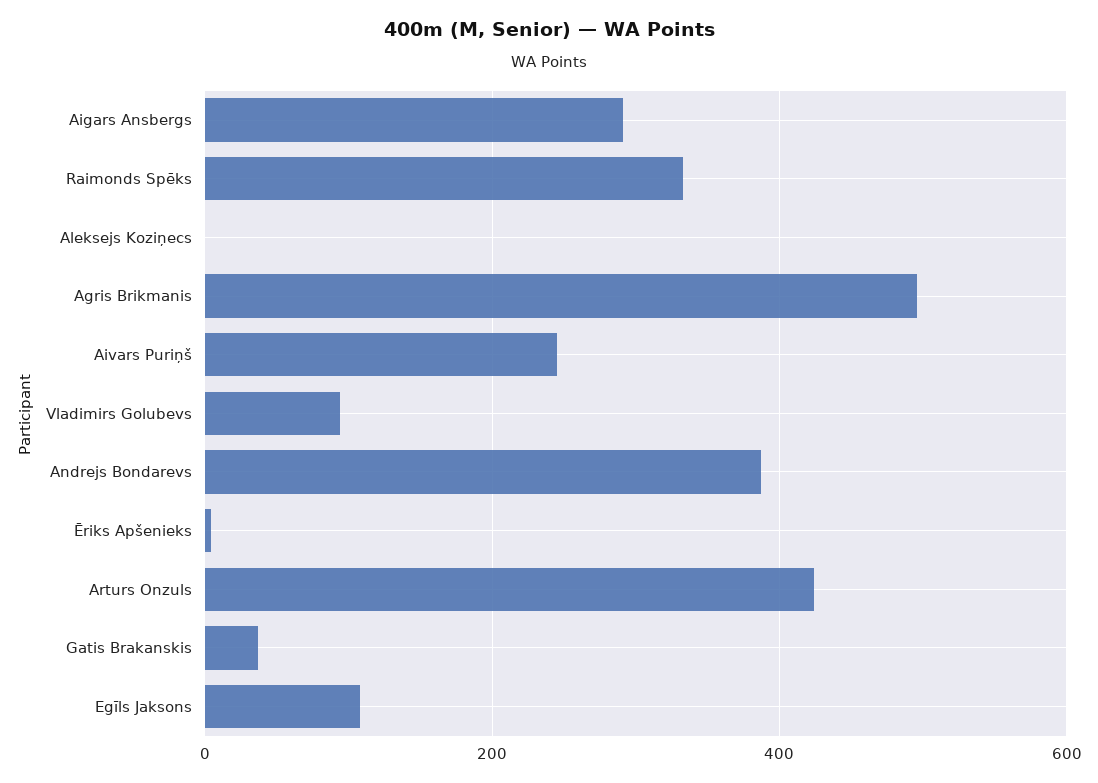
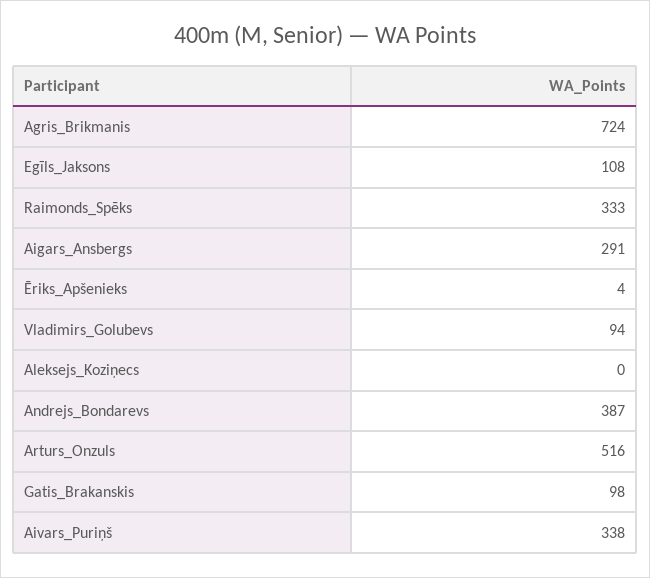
Agris Brikmanis: 500 -> 724
Aivars Puriņš: 240 -> 338
Arturs Onzuls: 420 -> 516
Gatis Brakanskis: 40 -> 98

